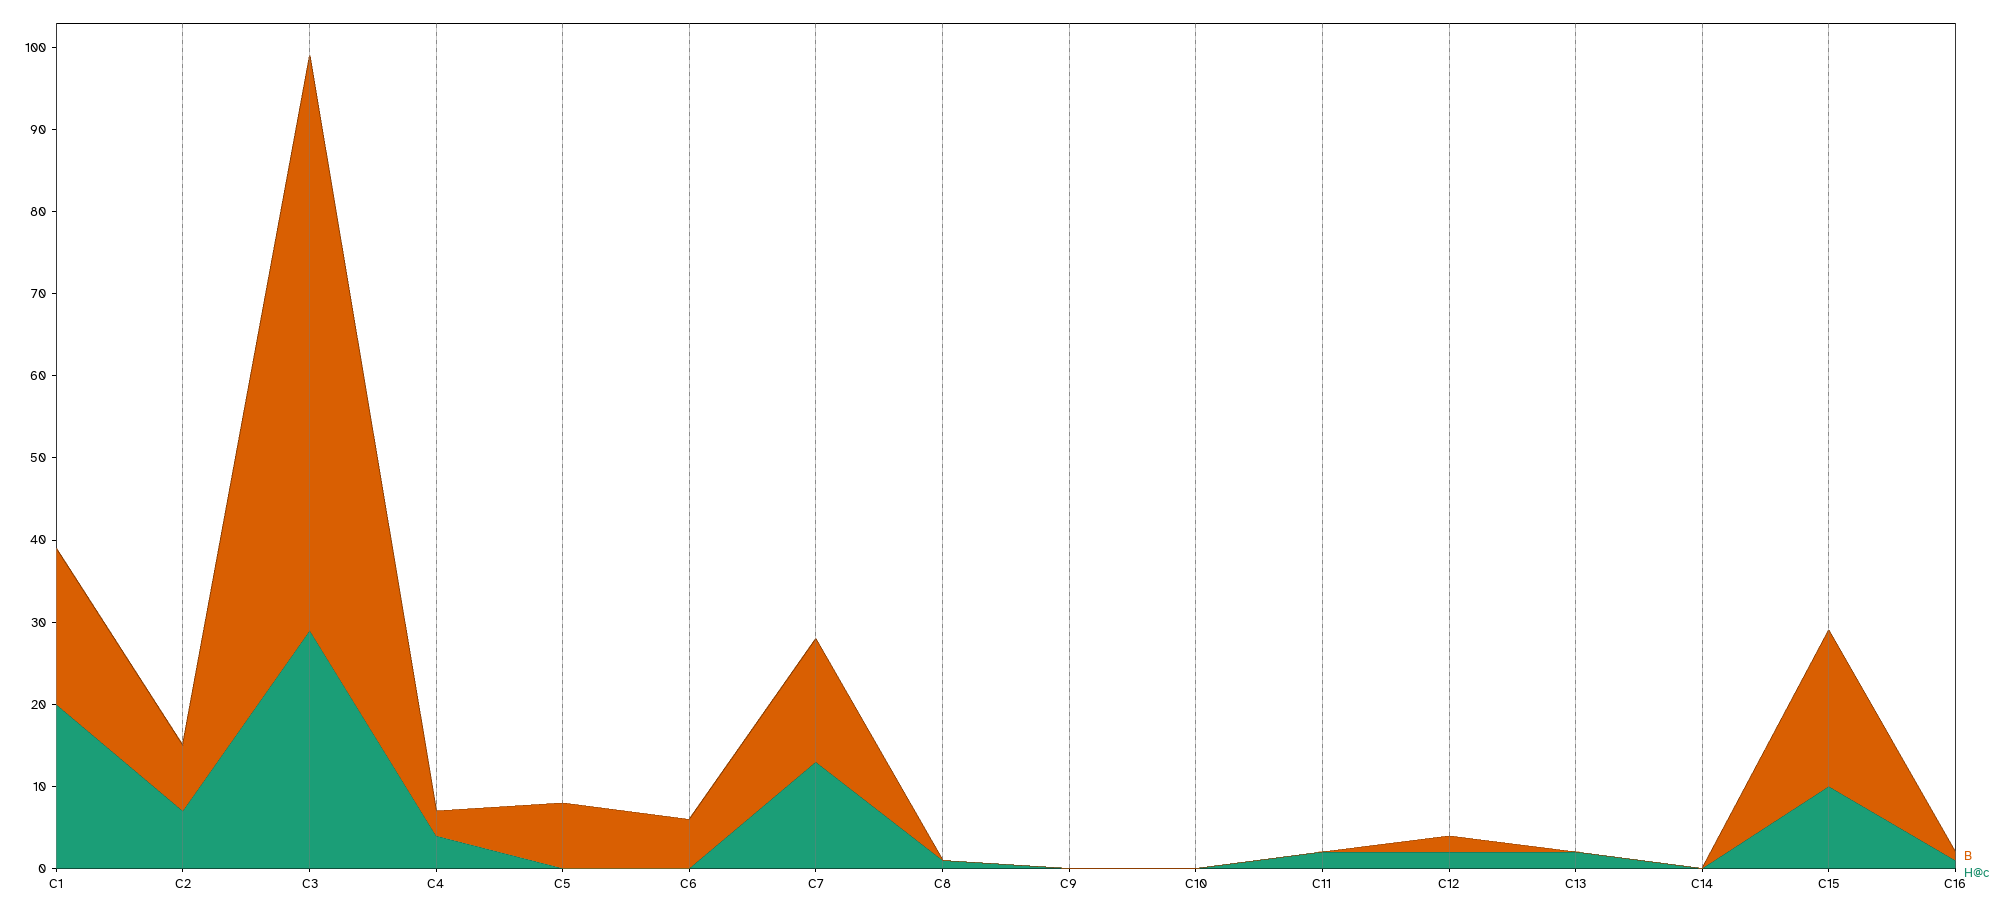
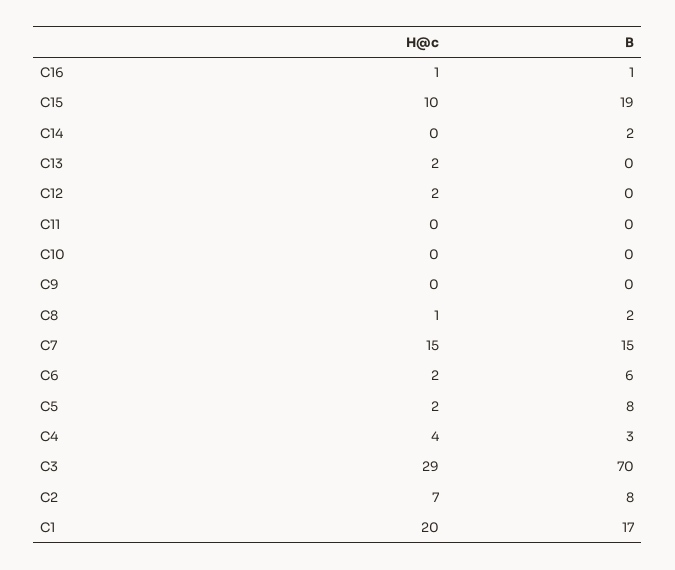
B, C1: 19 -> 17
H@c, C5: 0 -> 2
H@c, C6: 0 -> 2
H@c, C7: 13 -> 15
B, C8: 0 -> 2
H@c, C11: 2 -> 0
B, C12: 2 -> 0
B, C14: 0 -> 2

